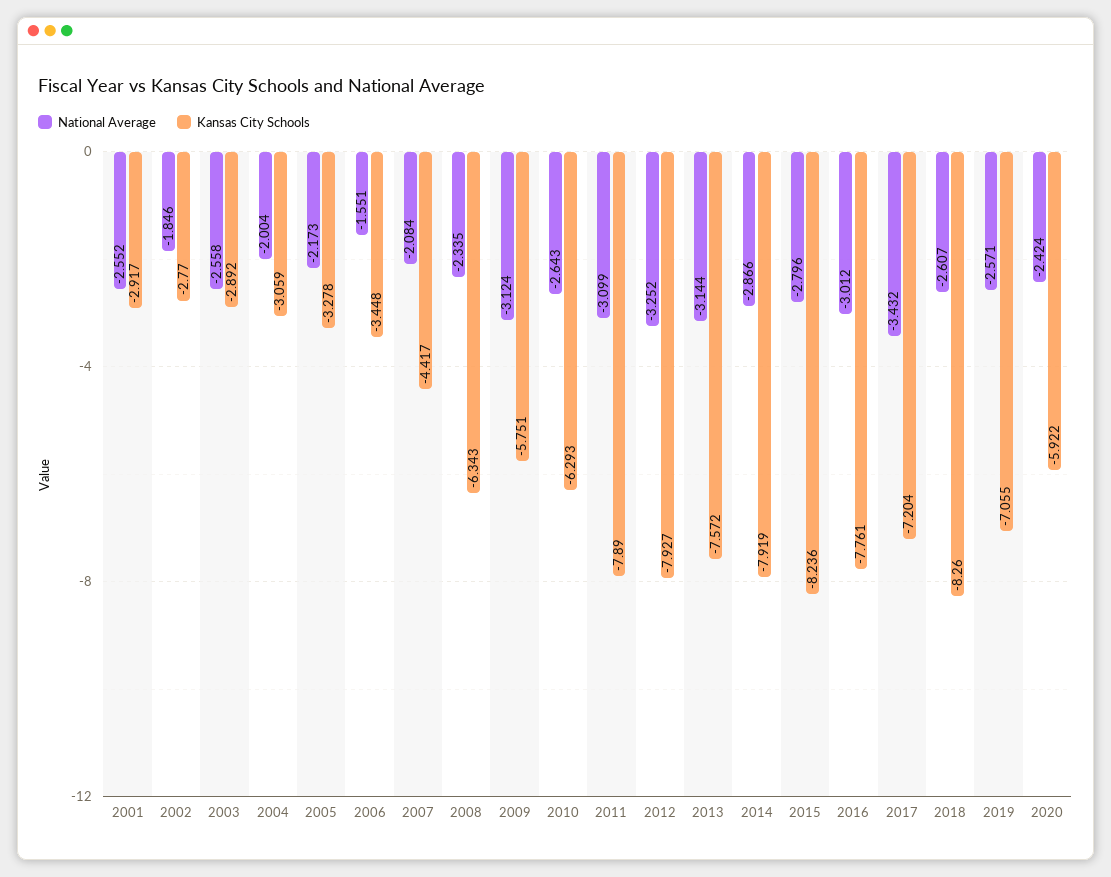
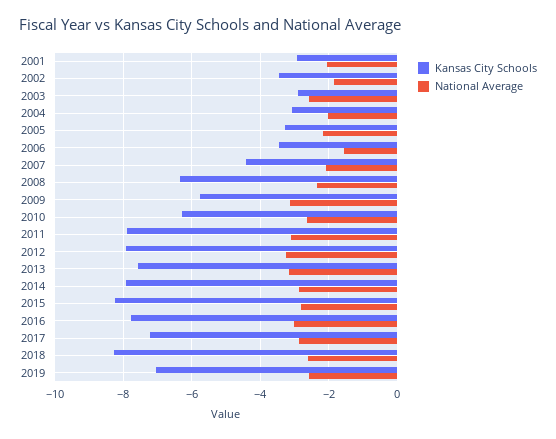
National Average, 2001: -2.552 -> -2
Kansas City Schools, 2002: -2.77 -> -3.4
National Average, 2017: -3.432 -> -2.8
National Average, 2020: -2.424 -> none
Kansas City Schools, 2020: -5.922 -> none

